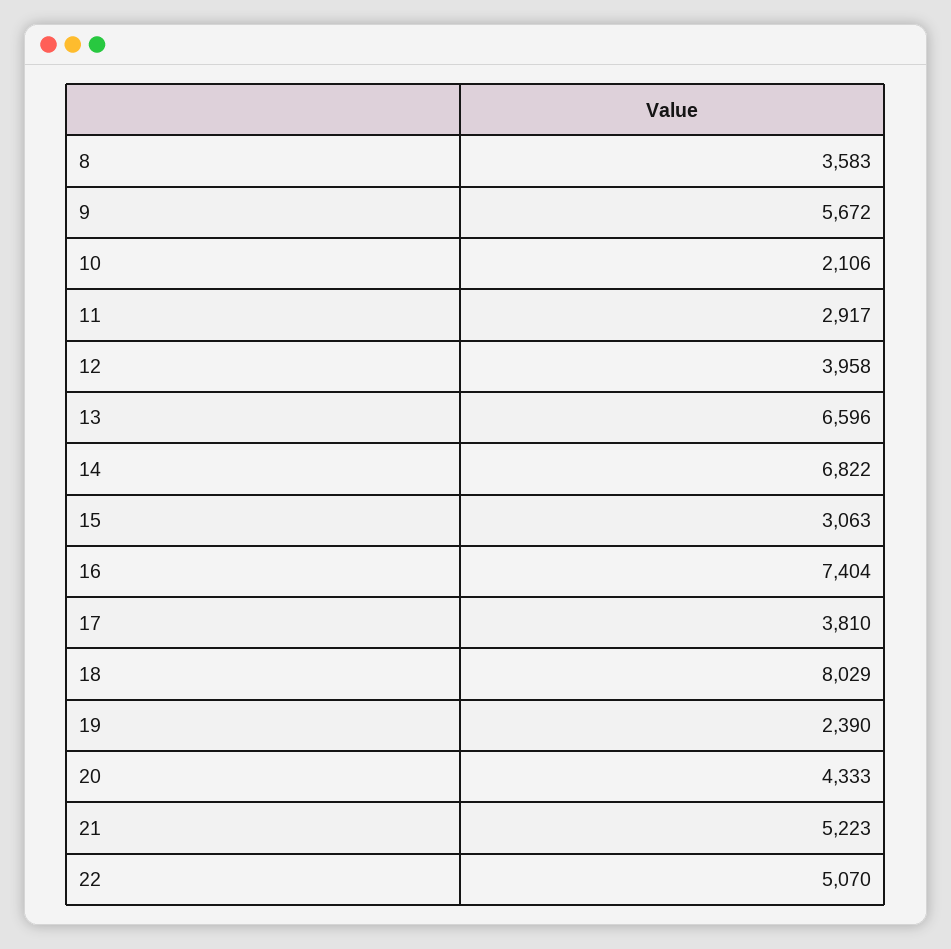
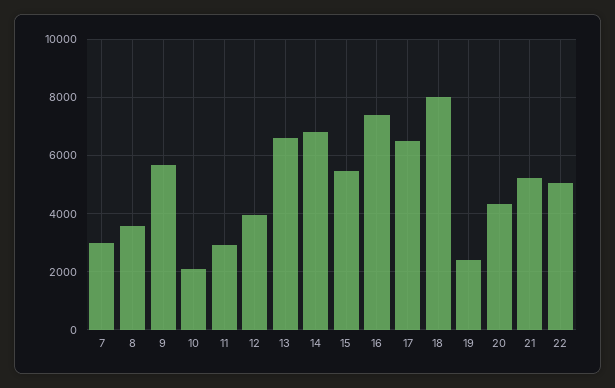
15: 3063 -> 5500
17: 3810 -> 6500
7: none -> 3000

